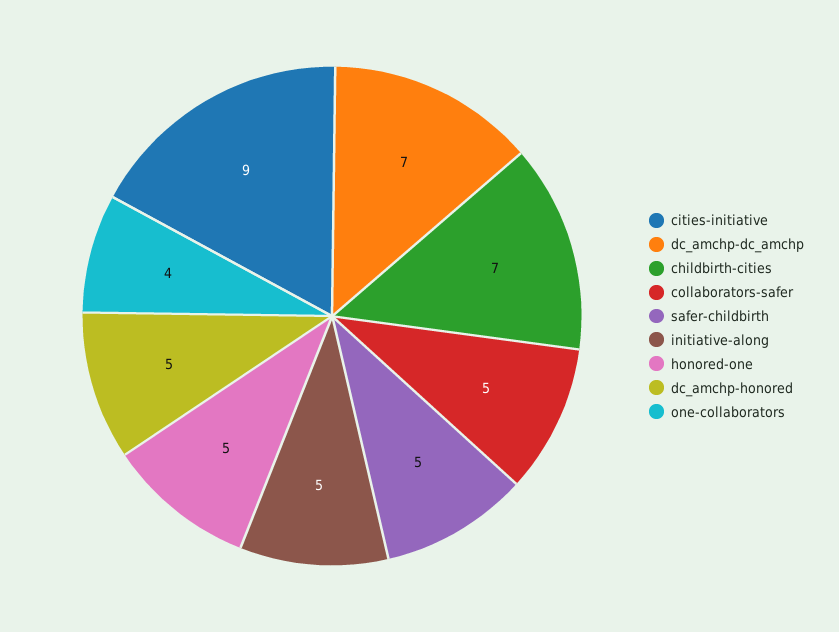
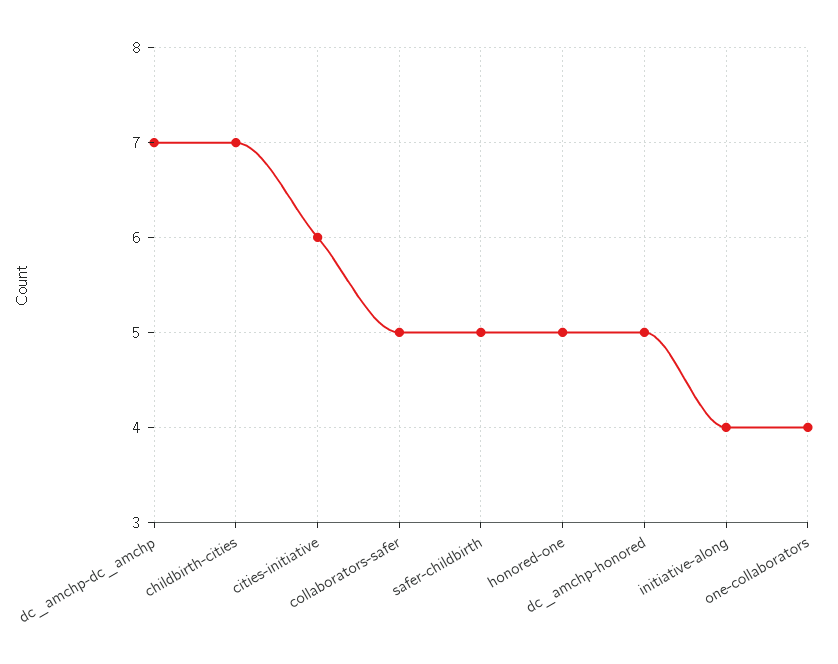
cities-initiative: 9 -> 6
initiative-along: 5 -> 4

